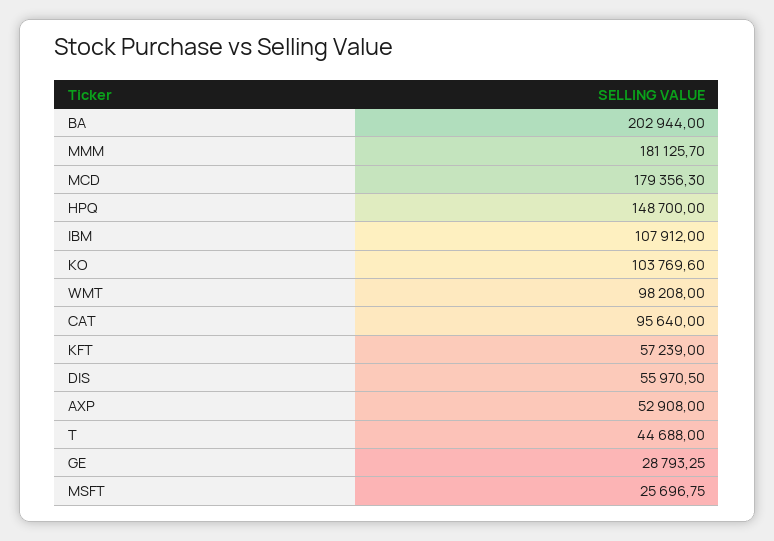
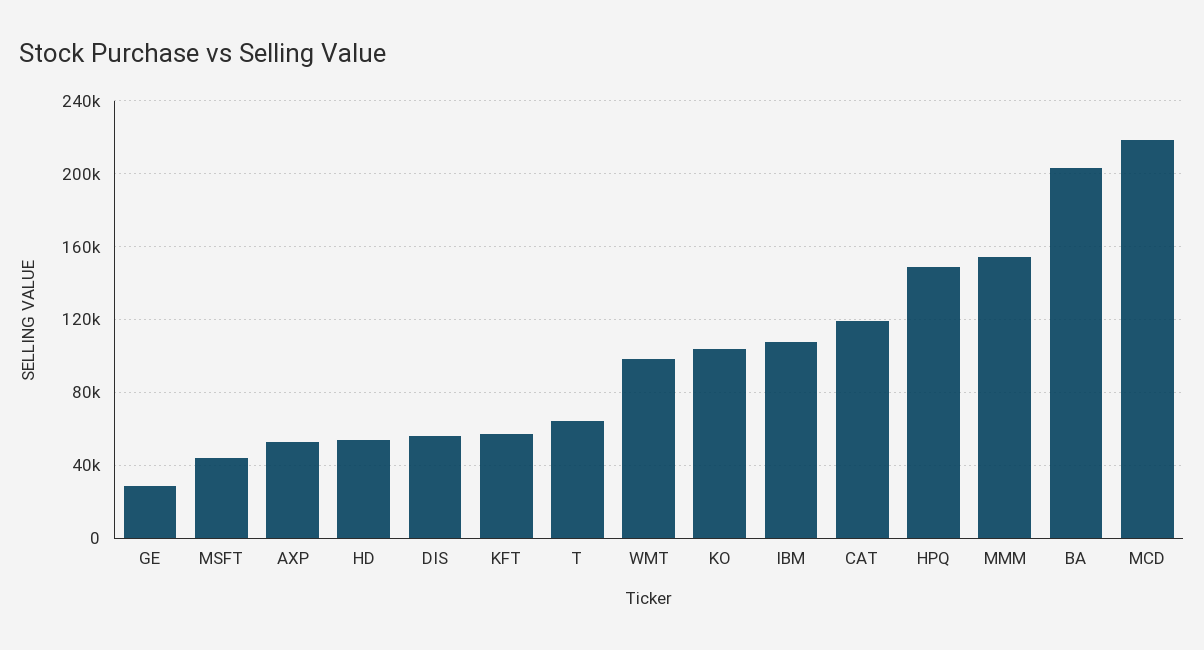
MMM: 181125.7 -> 155000
MCD: 179356.3 -> 220000
CAT: 95640 -> 120000
T: 44688 -> 65000
MSFT: 25696.75 -> 45000
HD: none -> 55000

